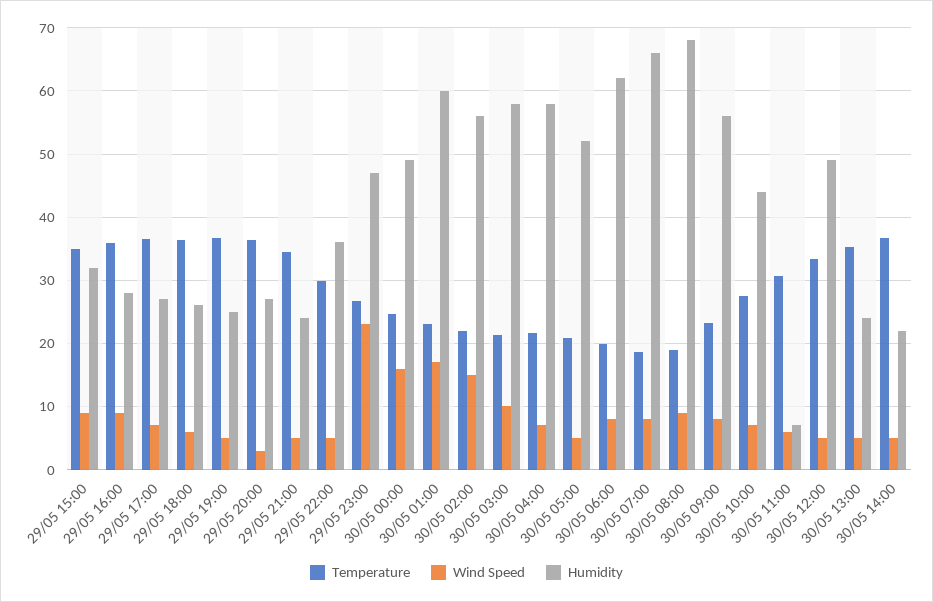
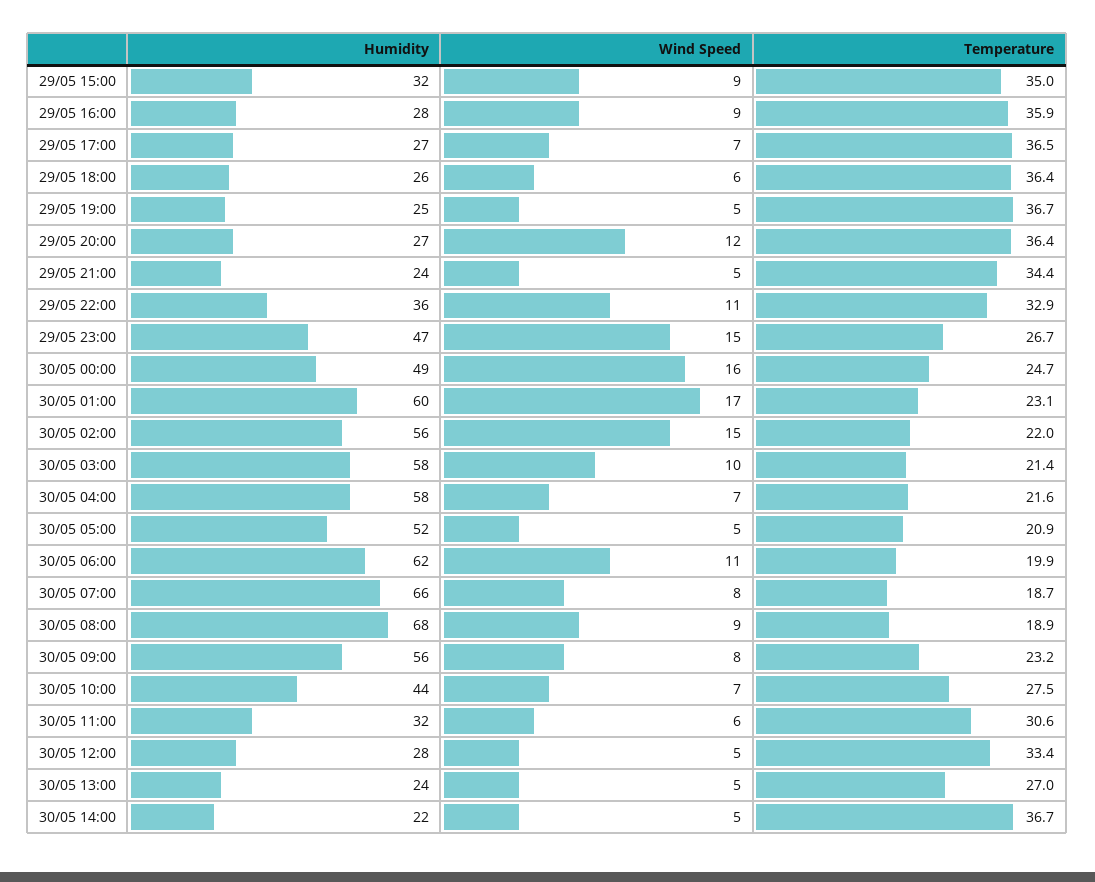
Wind Speed, 29/05 20:00: 3 -> 12
Temperature, 29/05 22:00: 30 -> 32.9
Wind Speed, 29/05 22:00: 5 -> 11
Wind Speed, 29/05 23:00: 23 -> 15
Wind Speed, 30/05 06:00: 8 -> 11
Humidity, 30/05 11:00: 7 -> 32
Humidity, 30/05 12:00: 49 -> 28
Temperature, 30/05 13:00: 35 -> 27

